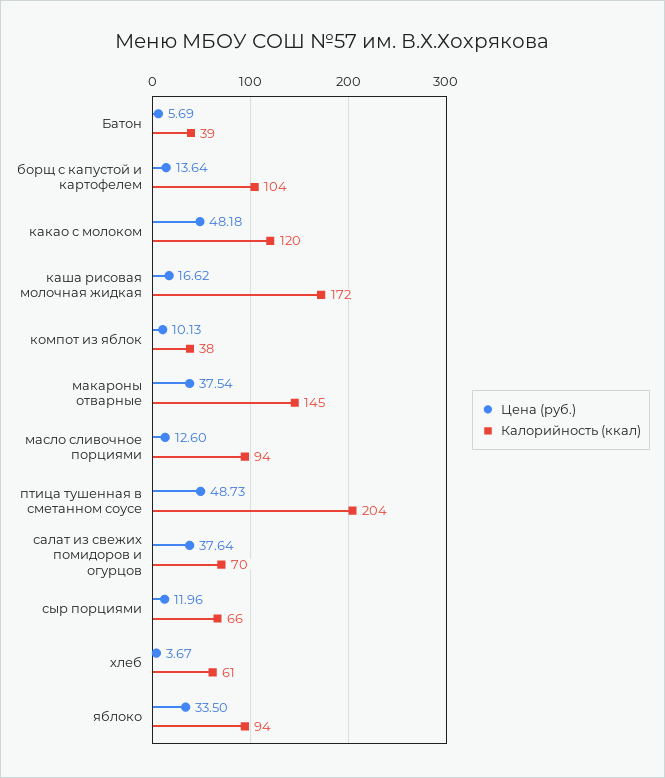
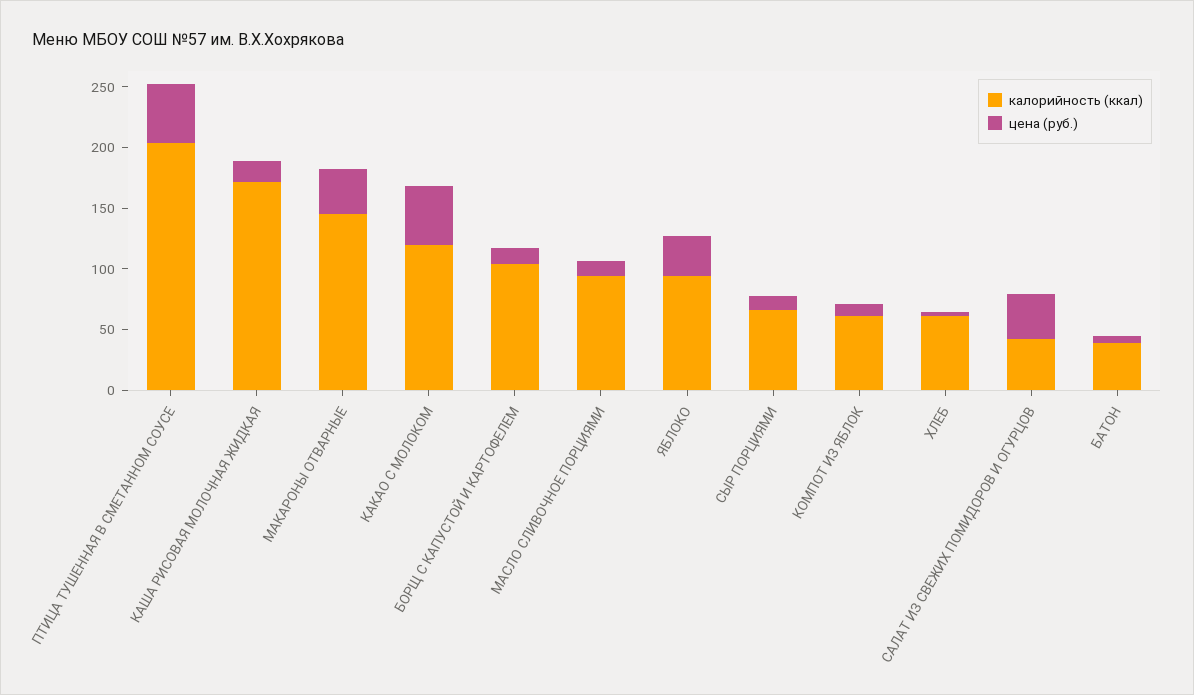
Калорийность (ккал), компот из яблок: 38 -> 60
Калорийность (ккал), салат из свежих помидоров и огурцов: 70 -> 40

